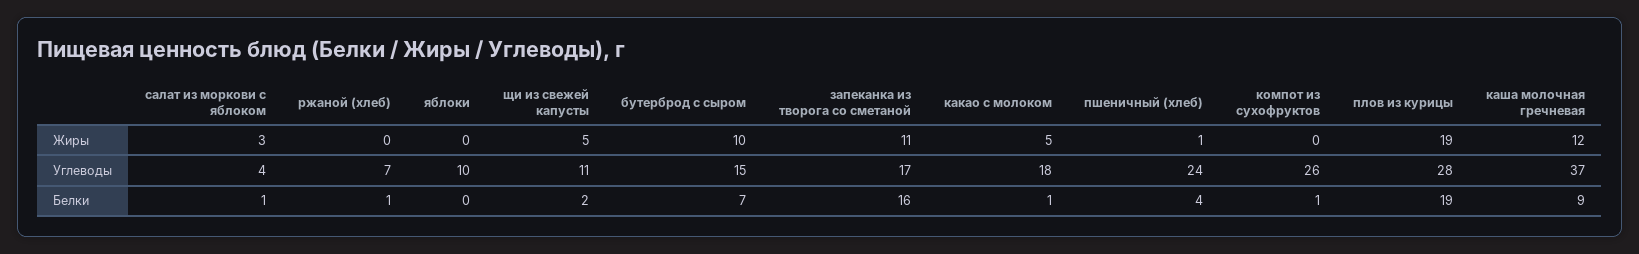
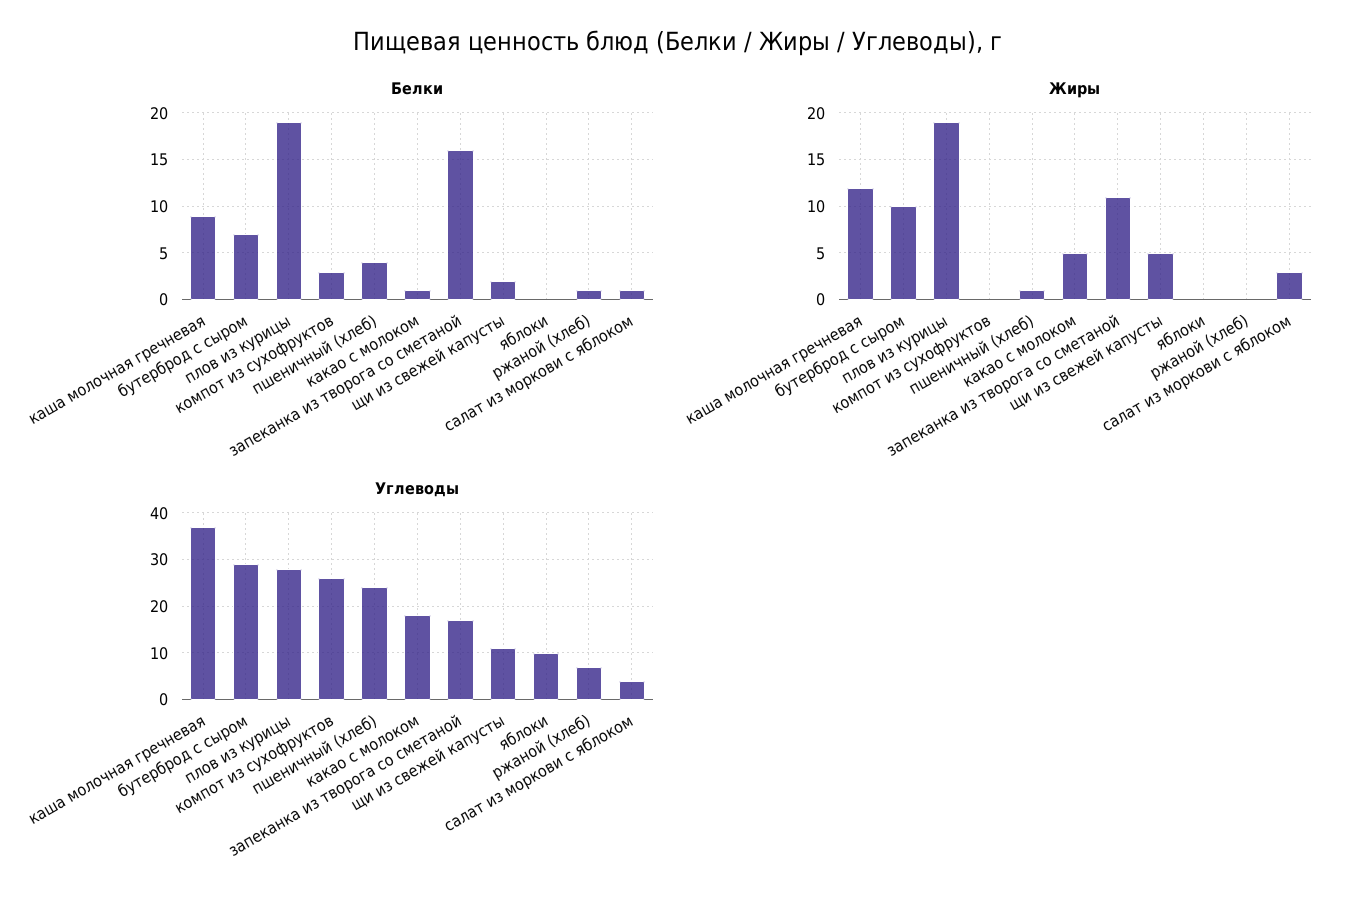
Углеводы, бутерброд с сыром: 15 -> 30
Белки, компот из сухофруктов: 1 -> 3

